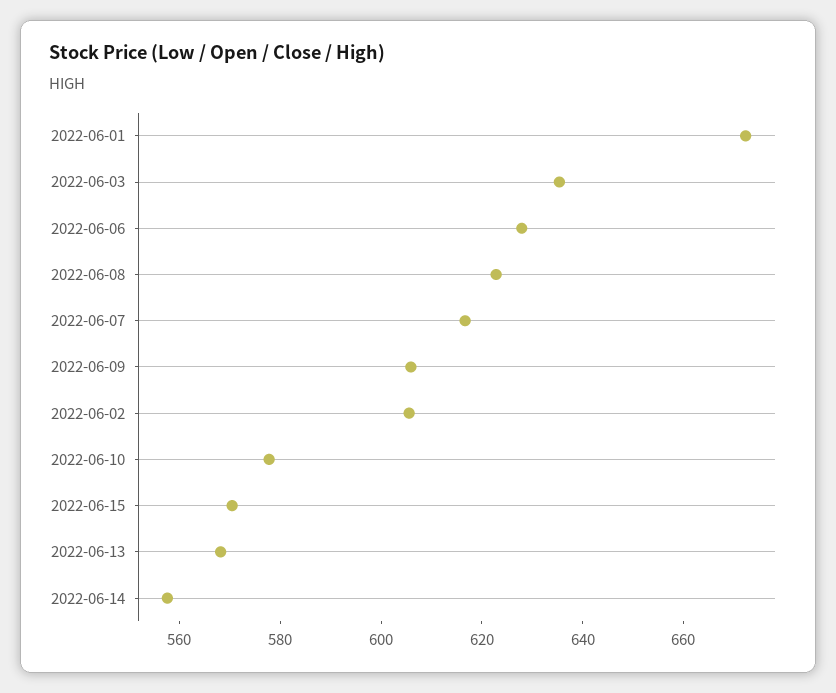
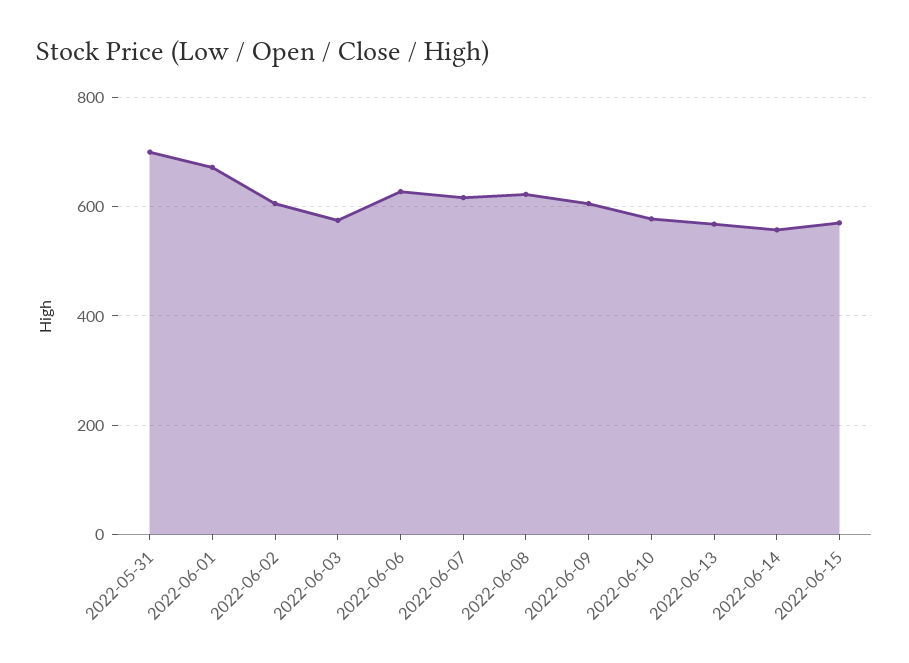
2022-06-03: 635 -> 580
2022-05-31: none -> 700

